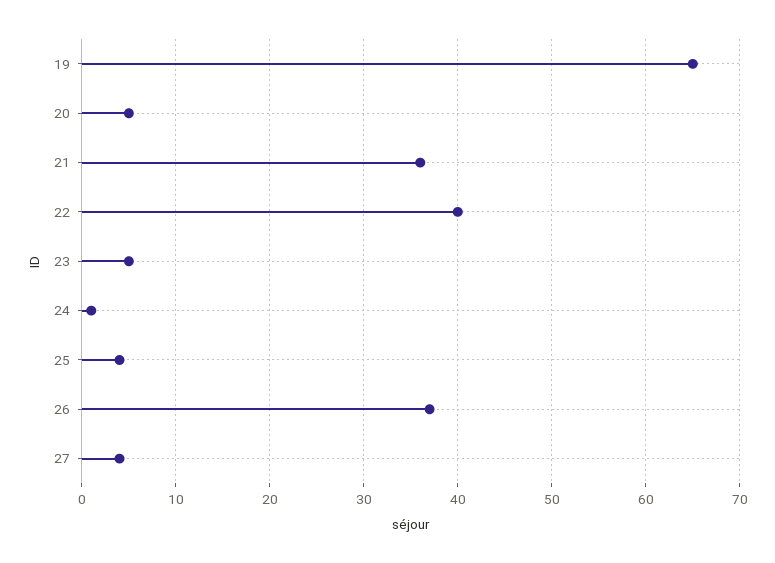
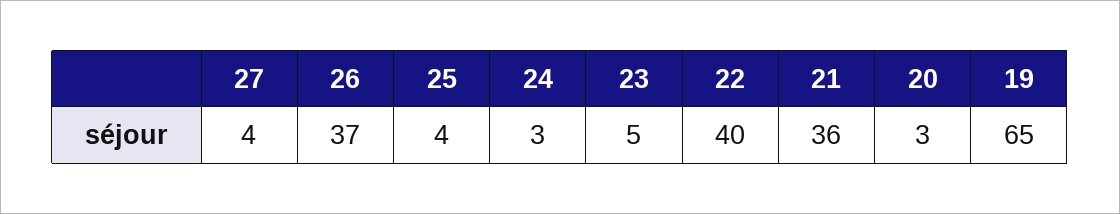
20: 5 -> 3
24: 1 -> 3

